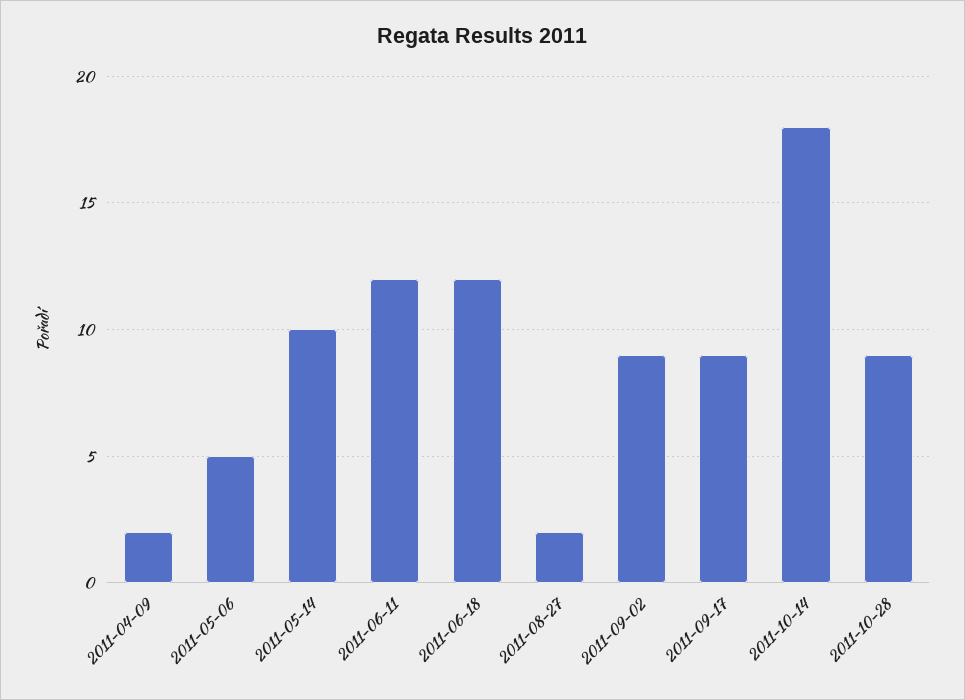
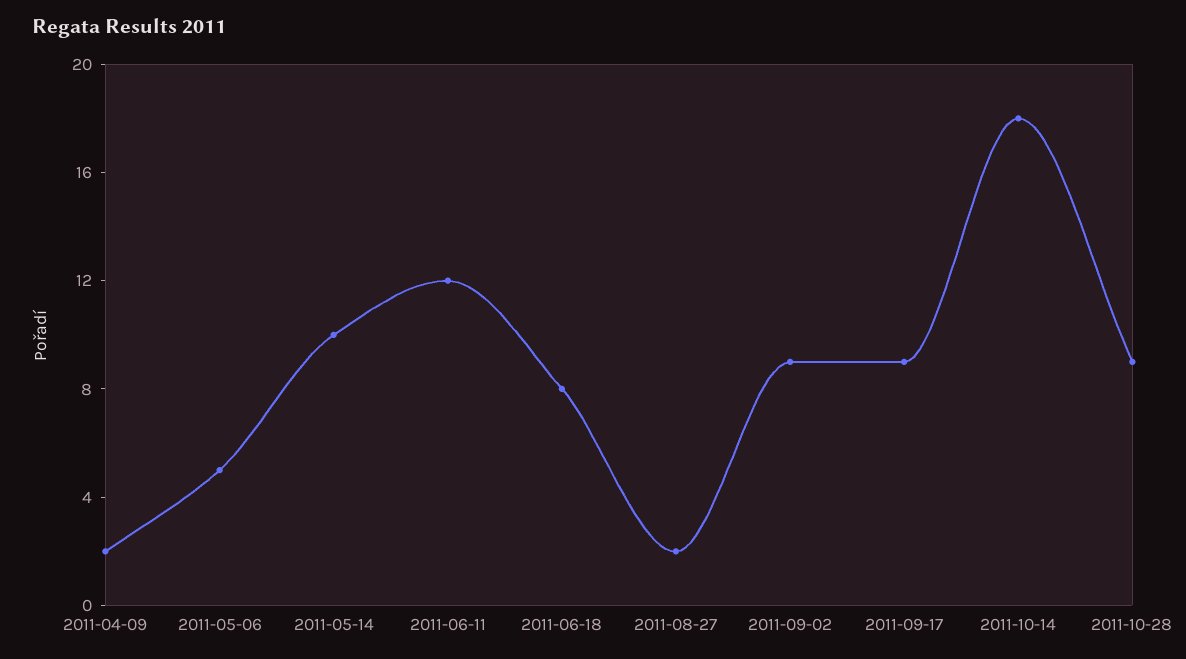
2011-06-18: 12 -> 8

